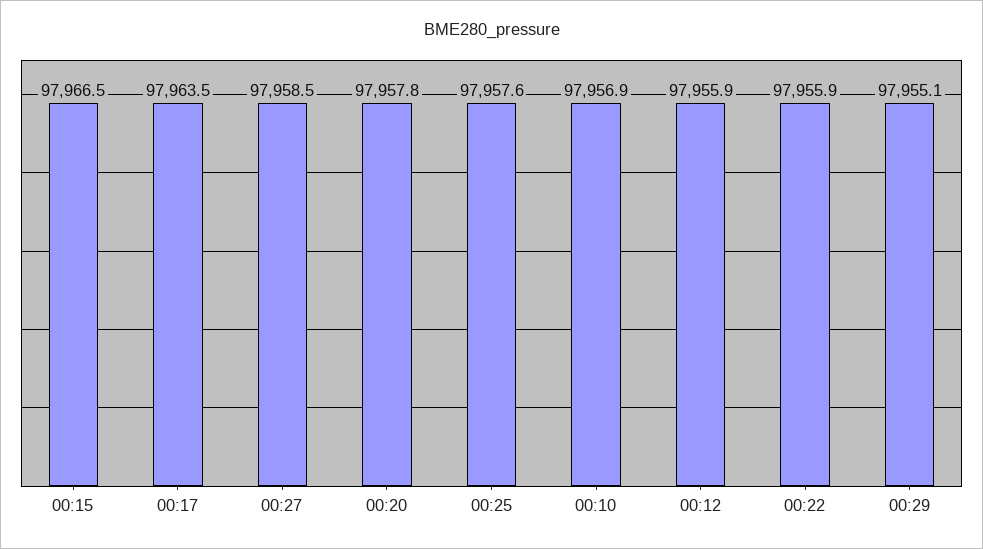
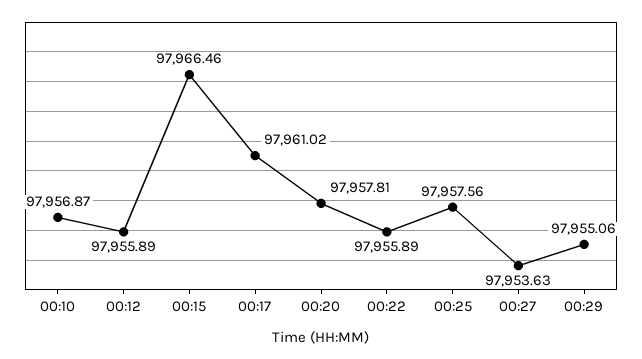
00:17: 97963.5 -> 97961.02
00:27: 97958.5 -> 97953.63

